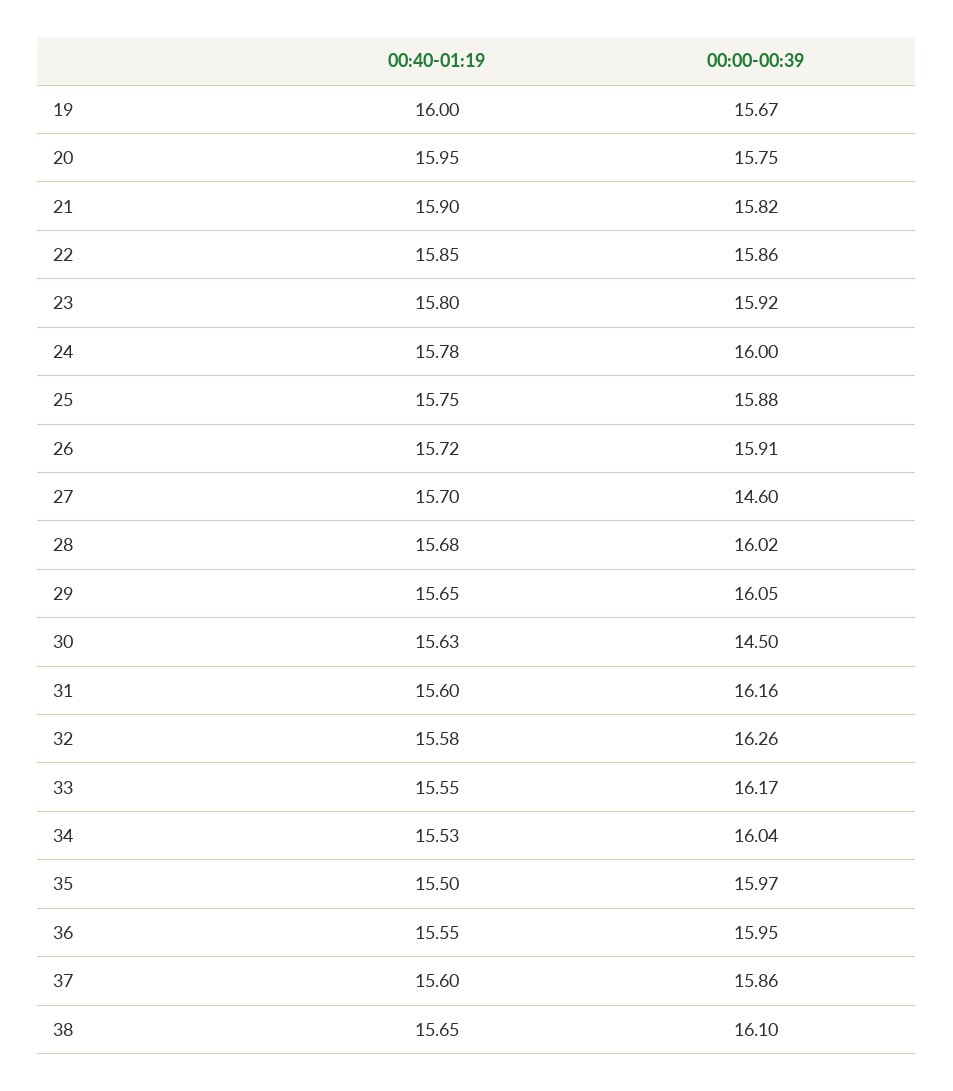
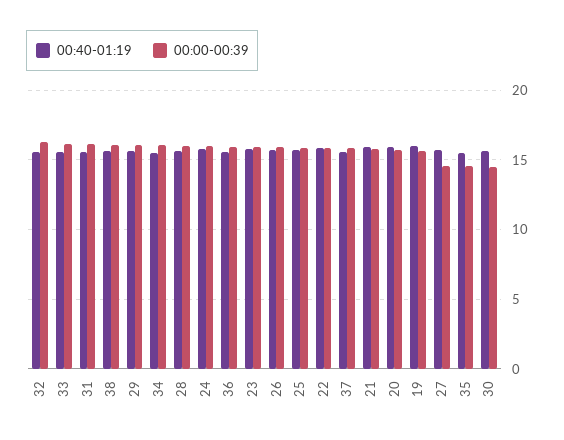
00:00-00:39, 35: 15.97 -> 14.5

